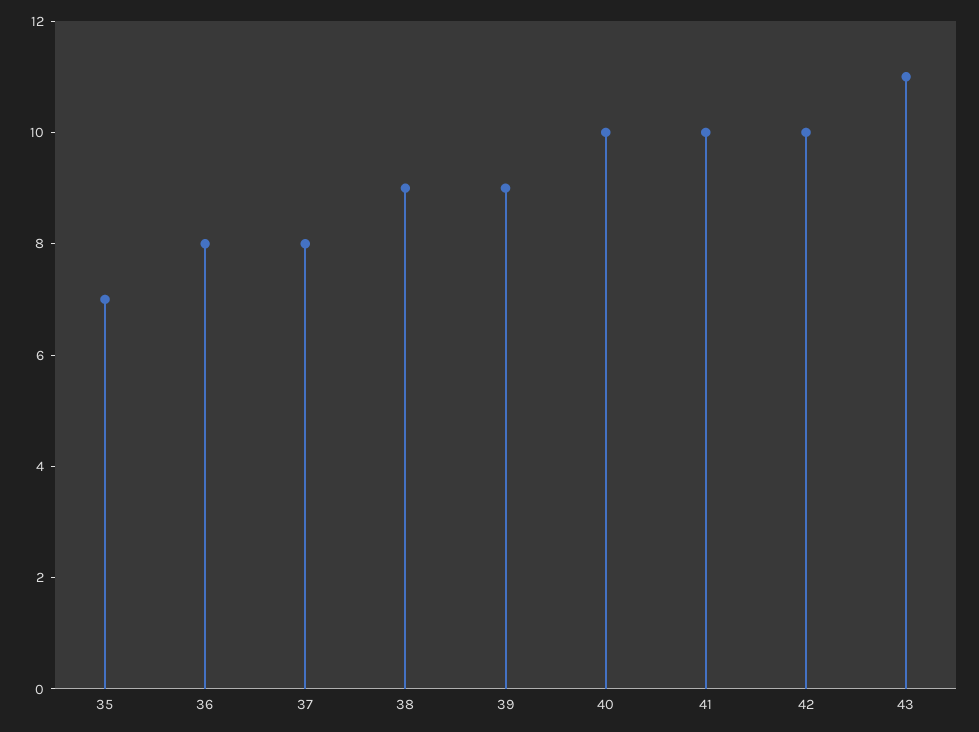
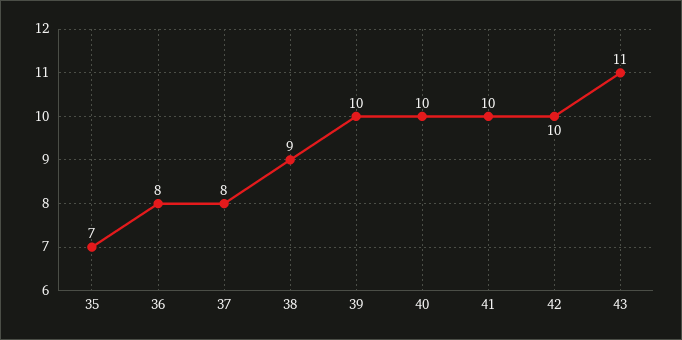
39: 9 -> 10

